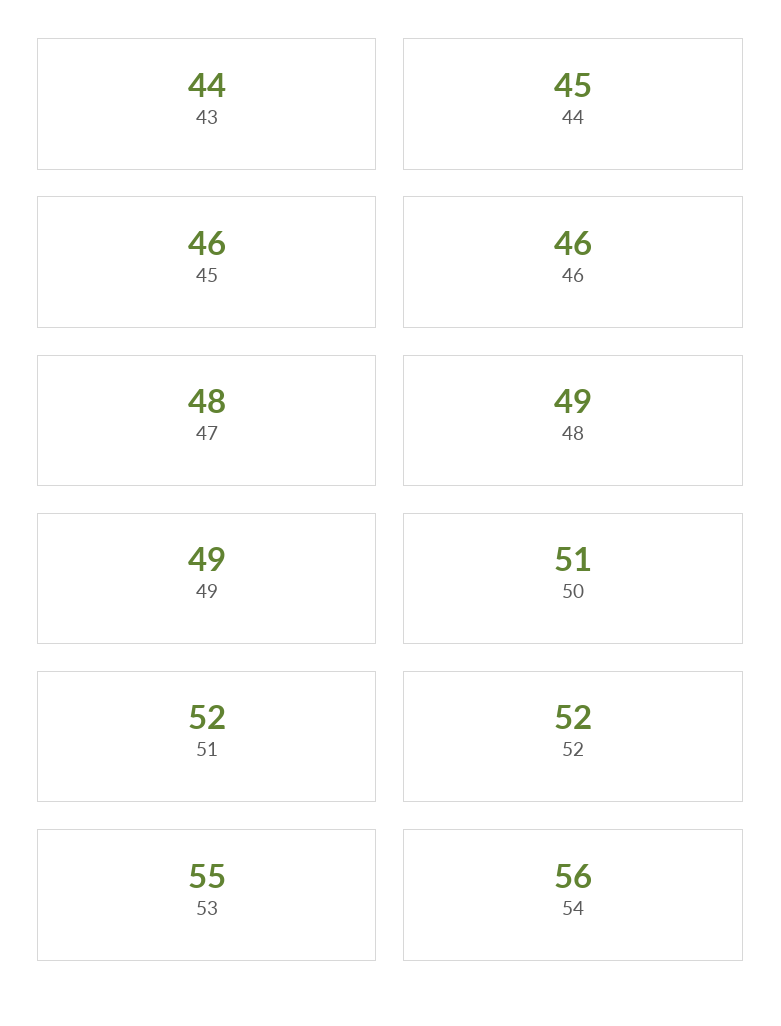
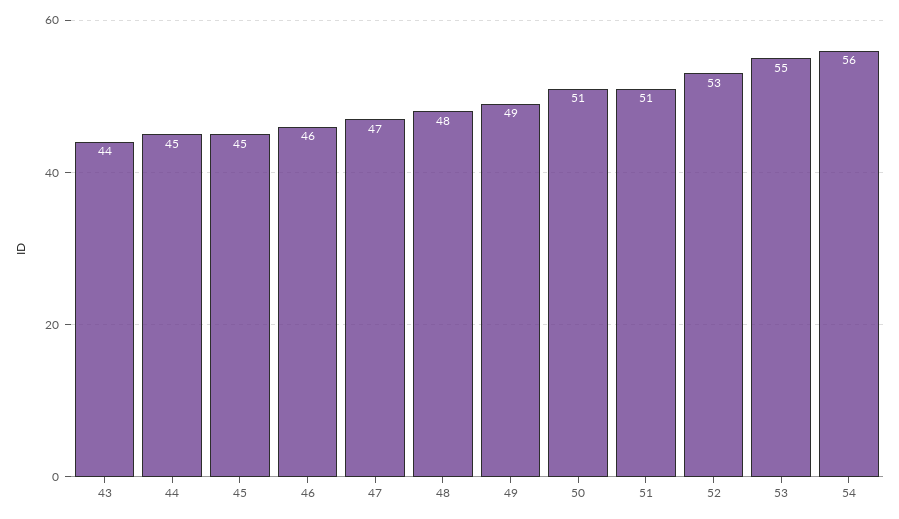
45: 46 -> 45
47: 48 -> 47
48: 49 -> 48
51: 52 -> 51
52: 52 -> 53

